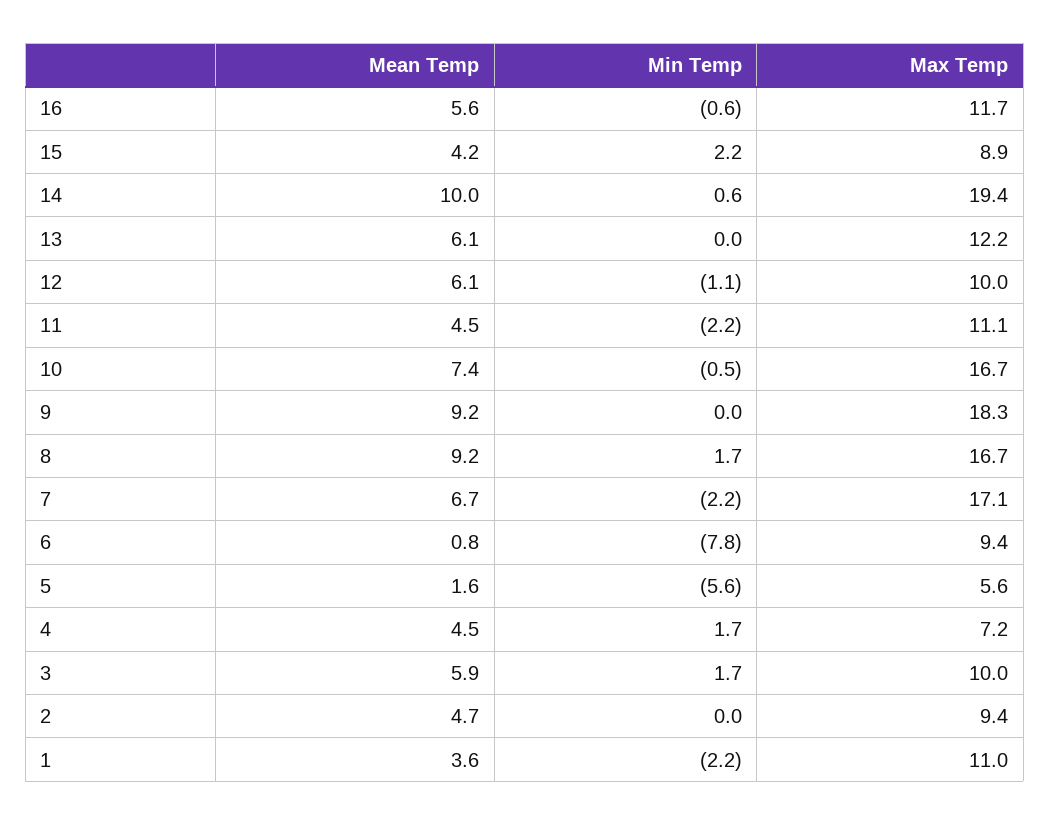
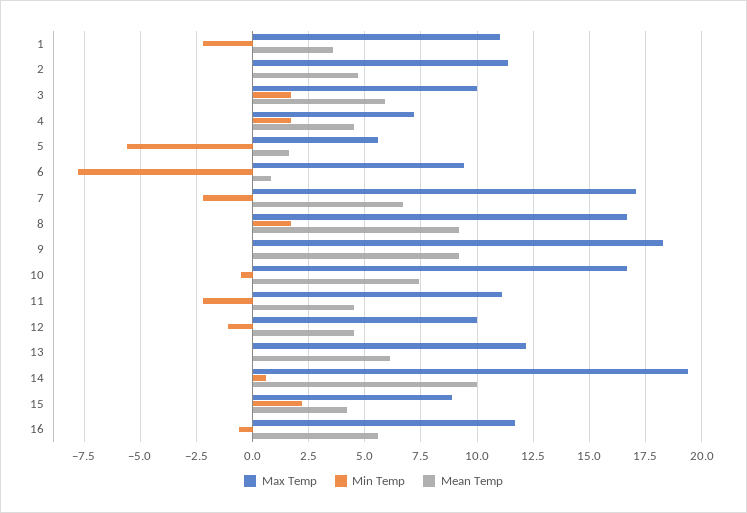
Mean Temp, 12: 6.1 -> 4.5
Max Temp, 2: 9.4 -> 11.5

